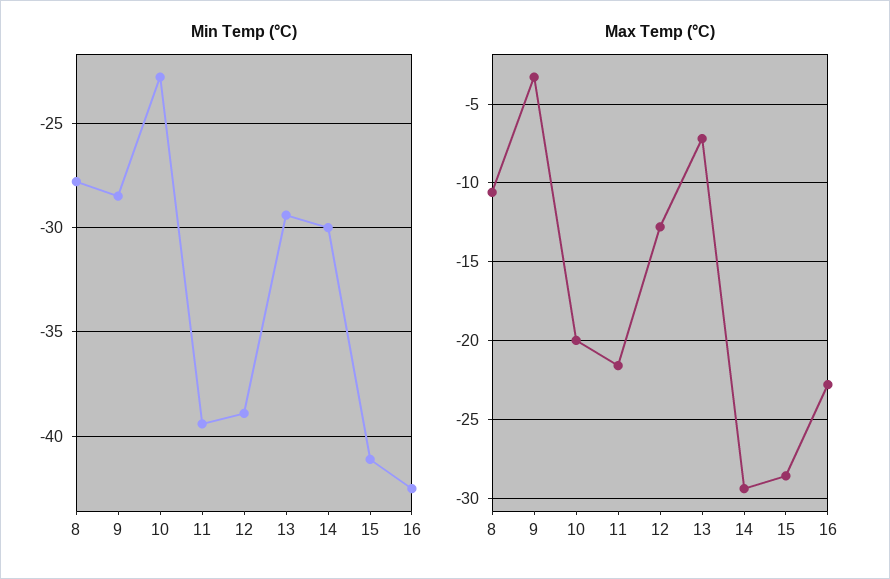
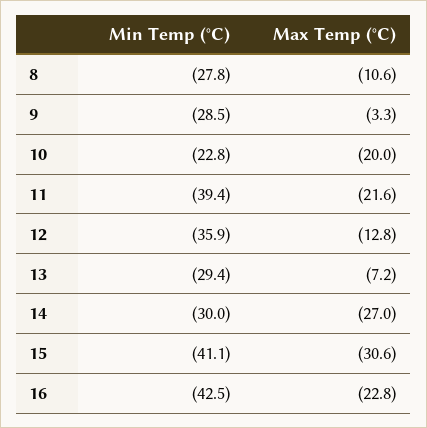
Min Temp (°C), 12: -39 -> -35.9
Max Temp (°C), 14: -29.5 -> -27
Max Temp (°C), 15: -28.5 -> -30.6

